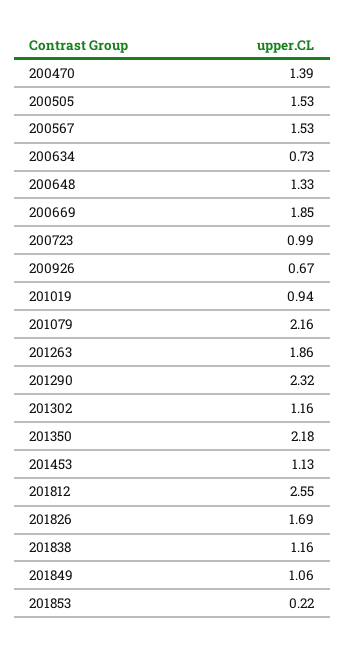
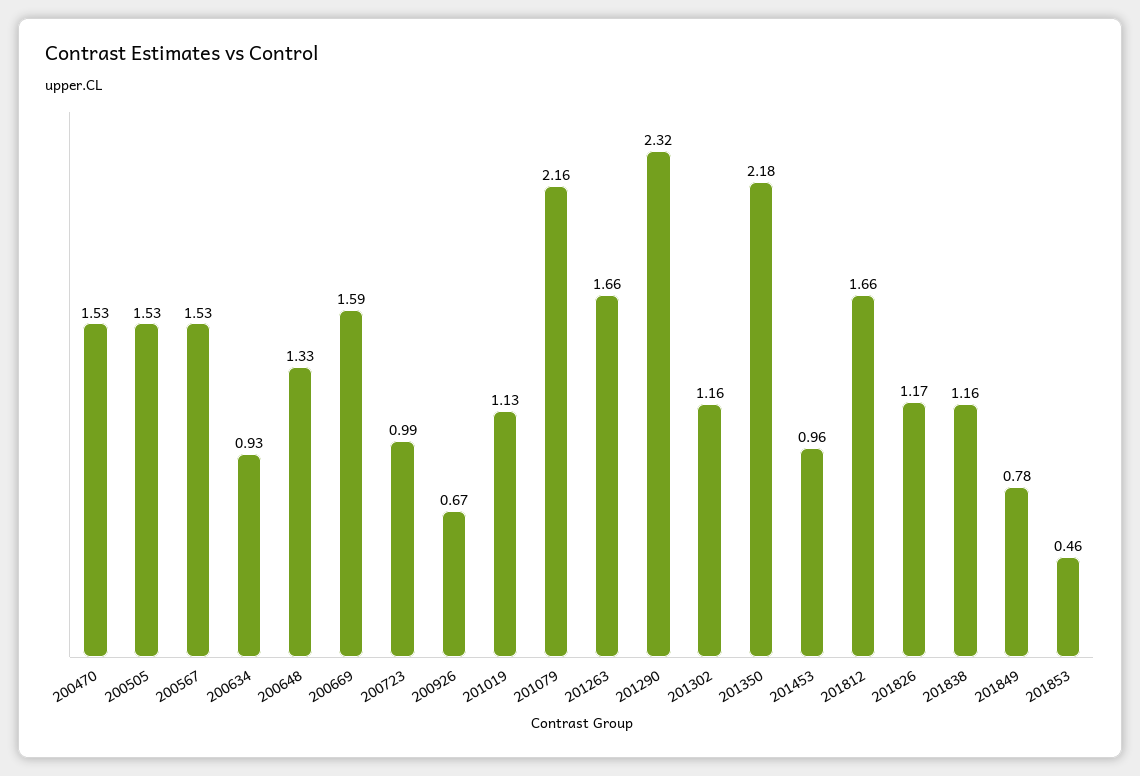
200470: 1.39 -> 1.53
200634: 0.73 -> 0.93
200669: 1.85 -> 1.59
201019: 0.94 -> 1.13
201263: 1.86 -> 1.66
201453: 1.13 -> 0.96
201812: 2.55 -> 1.66
201826: 1.69 -> 1.17
201849: 1.06 -> 0.78
201853: 0.22 -> 0.46

